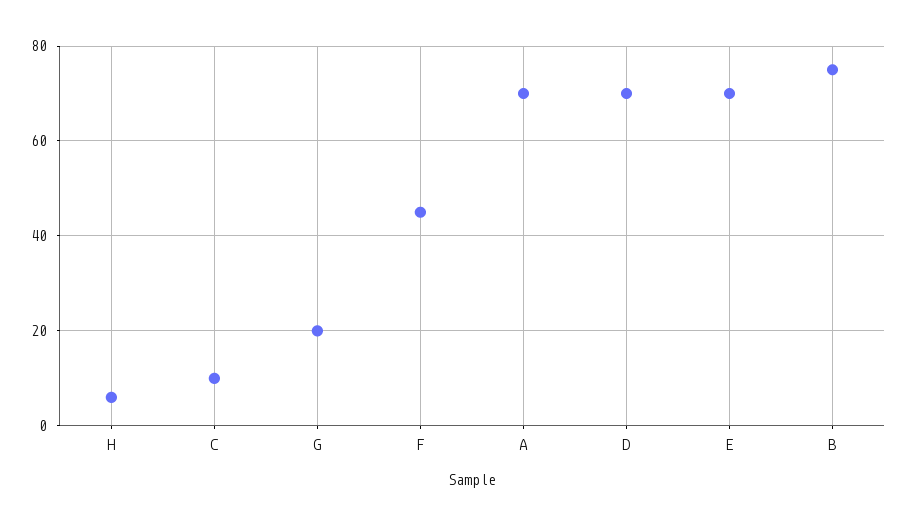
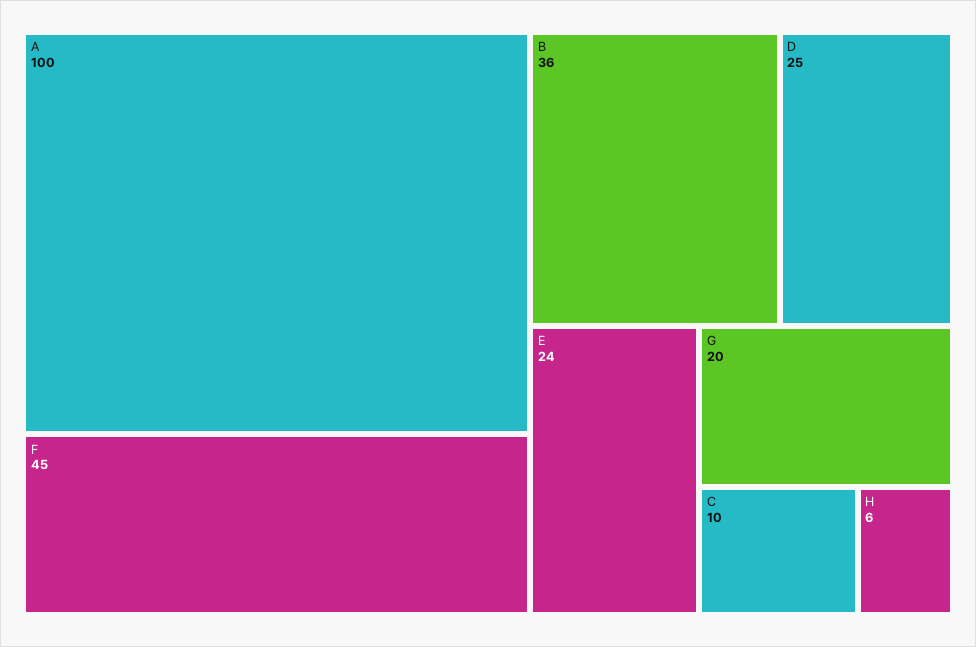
A: 70 -> 100
D: 70 -> 25
E: 70 -> 24
B: 75 -> 36

